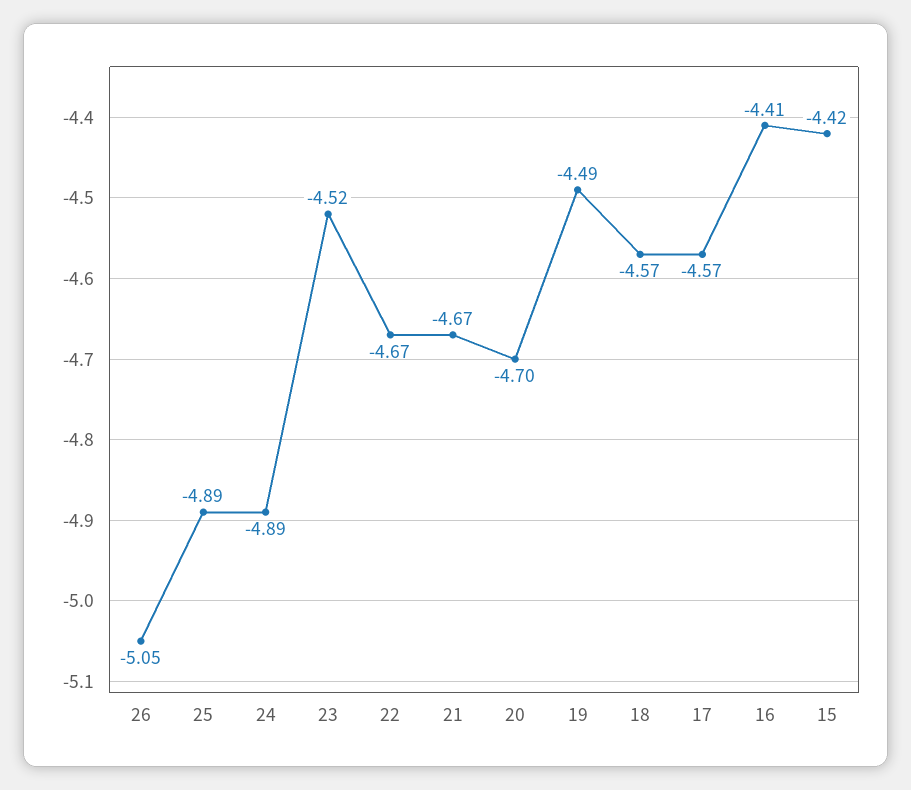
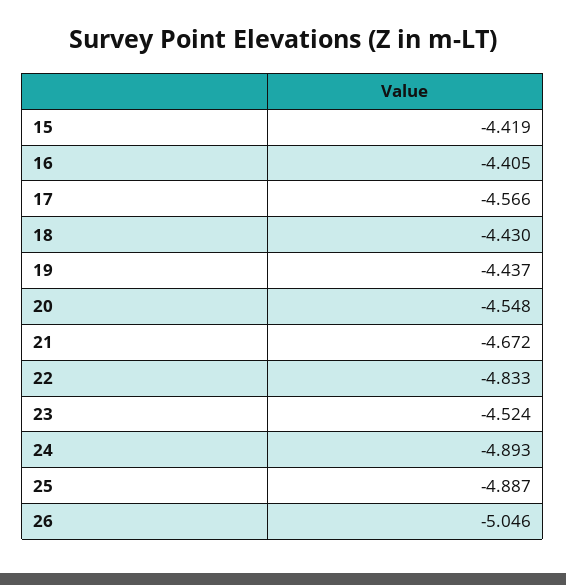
22: -4.67 -> -4.833
20: -4.7 -> -4.548
19: -4.49 -> -4.437
18: -4.57 -> -4.43

